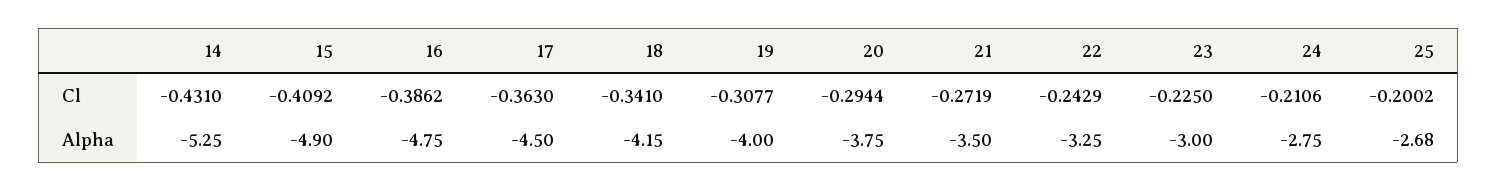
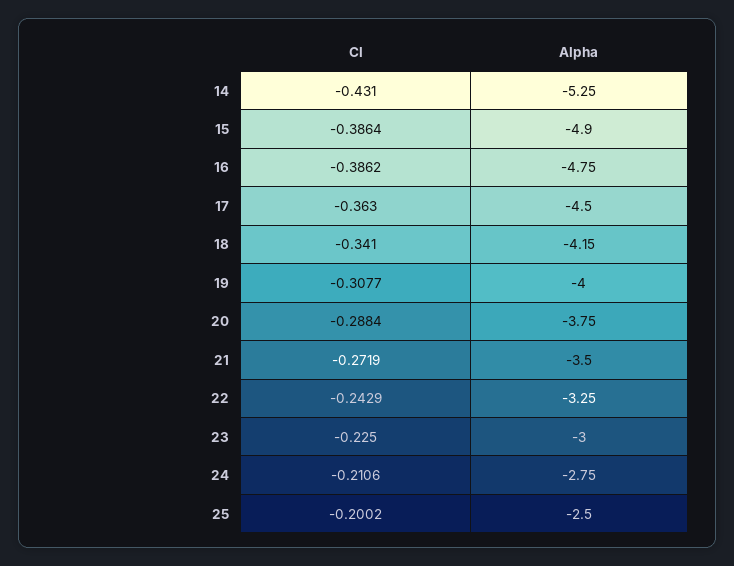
15, Cl: -0.4092 -> -0.3864
20, Cl: -0.2944 -> -0.2884
25, Alpha: -2.68 -> -2.5

